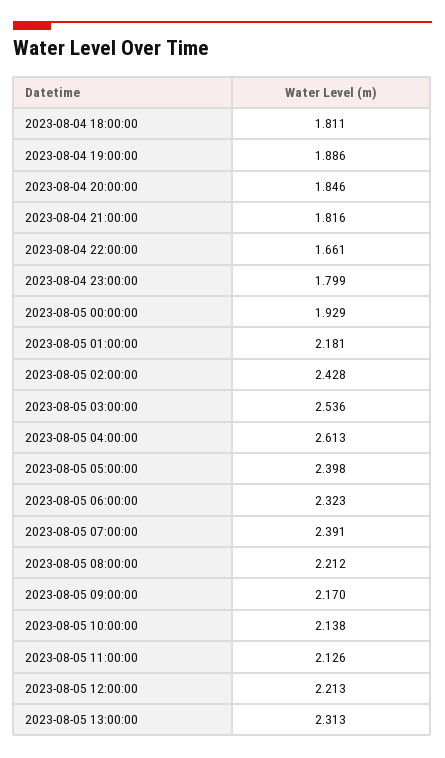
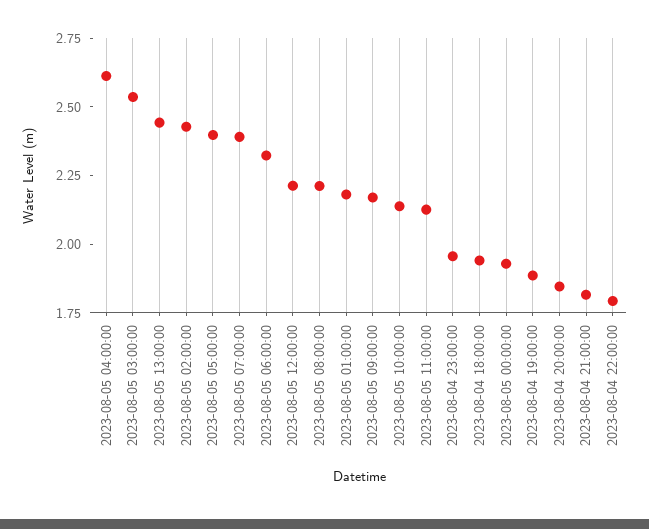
2023-08-04 18:00:00: 1.811 -> 1.95
2023-08-04 22:00:00: 1.661 -> 1.8
2023-08-04 23:00:00: 1.799 -> 1.95
2023-08-05 13:00:00: 2.313 -> 2.45

